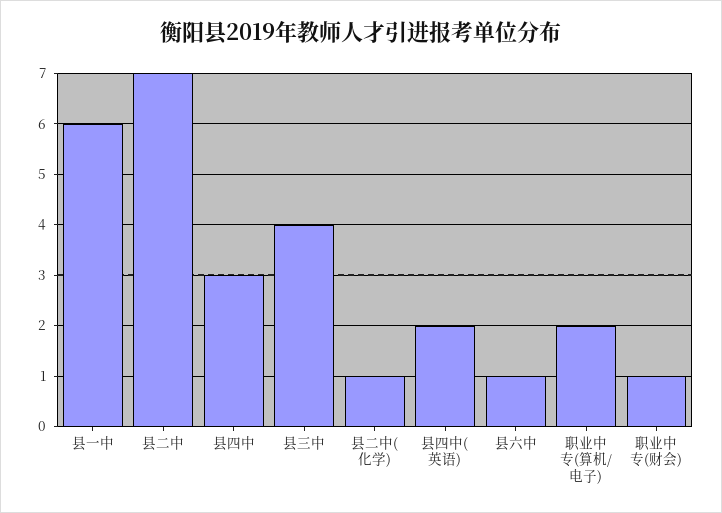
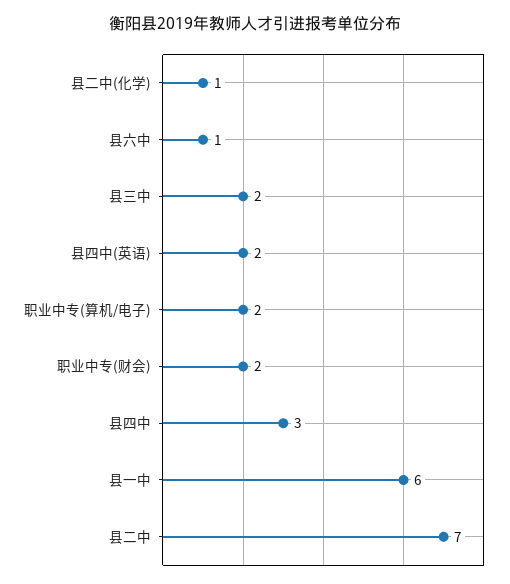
县三中: 4 -> 2
职业中专(财会): 1 -> 2

